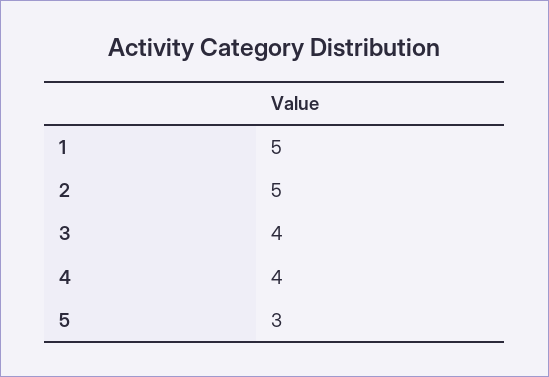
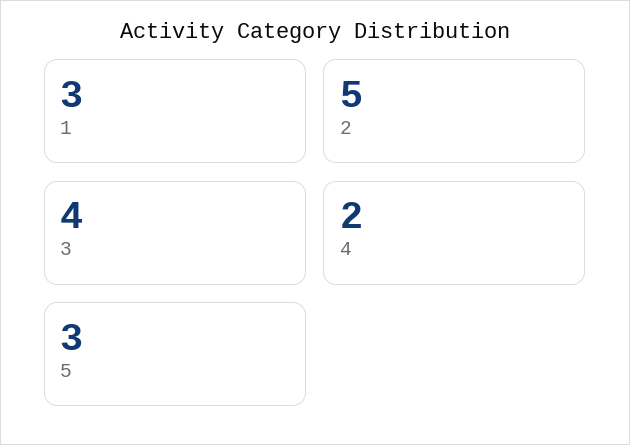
1: 5 -> 3
4: 4 -> 2

